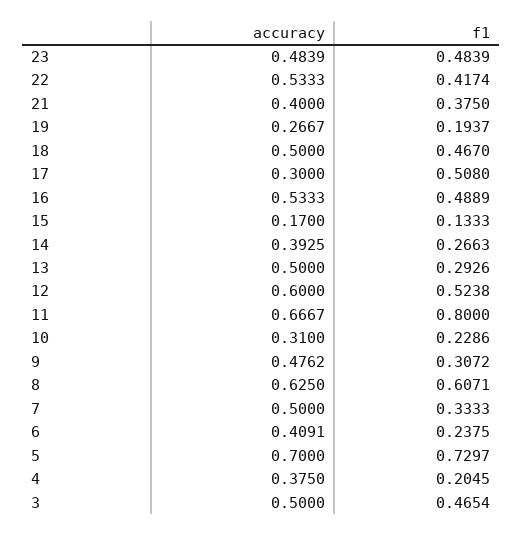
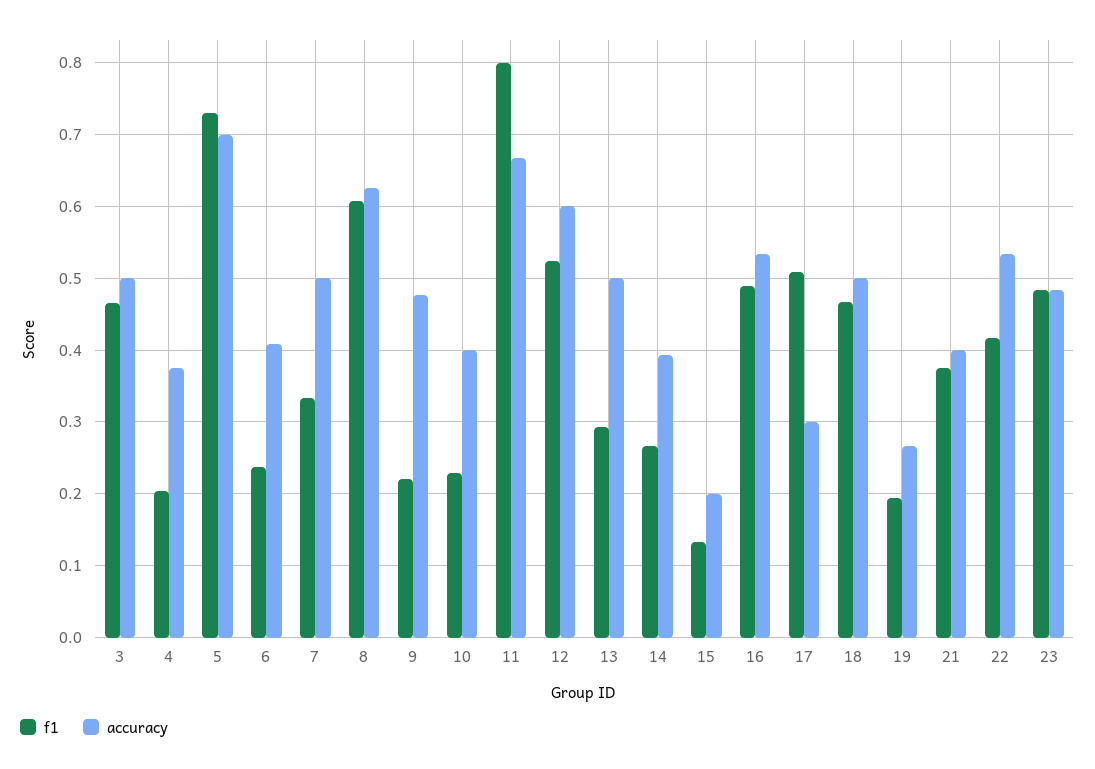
accuracy, 15: 0.17 -> 0.2
accuracy, 10: 0.31 -> 0.4
f1, 9: 0.3072 -> 0.22

